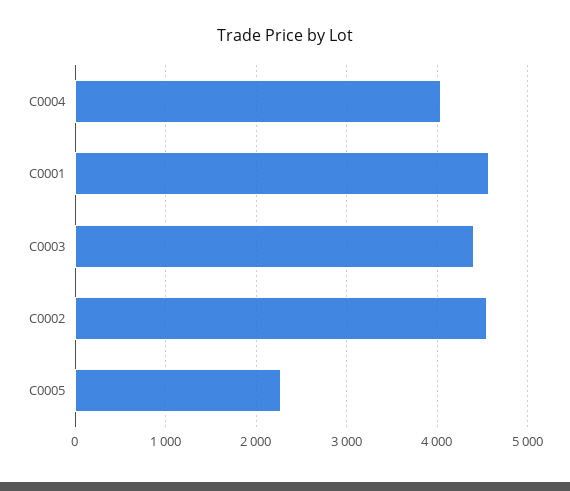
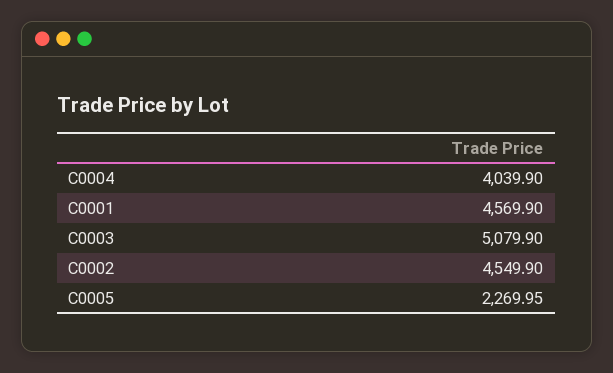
C0003: 4400 -> 5079.9

